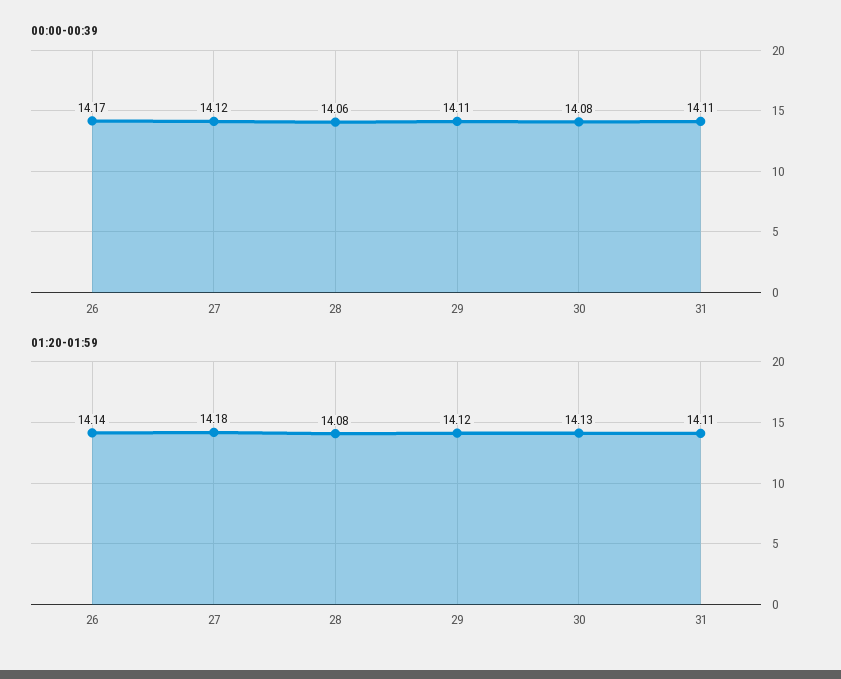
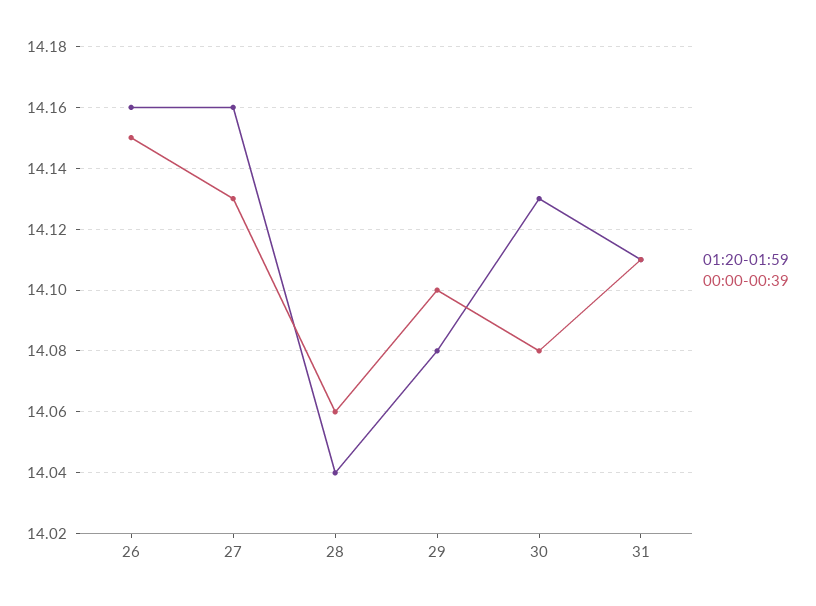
00:00-00:39, 26: 14.17 -> 14.15
00:00-00:39, 27: 14.12 -> 14.13
00:00-00:39, 29: 14.11 -> 14.1
01:20-01:59, 26: 14.14 -> 14.16
01:20-01:59, 27: 14.18 -> 14.16
01:20-01:59, 28: 14.08 -> 14.04
01:20-01:59, 29: 14.12 -> 14.08

